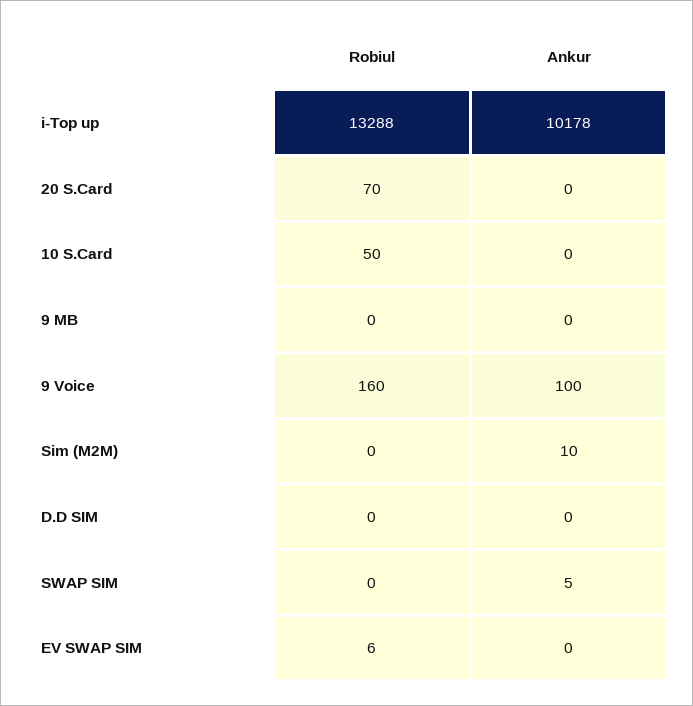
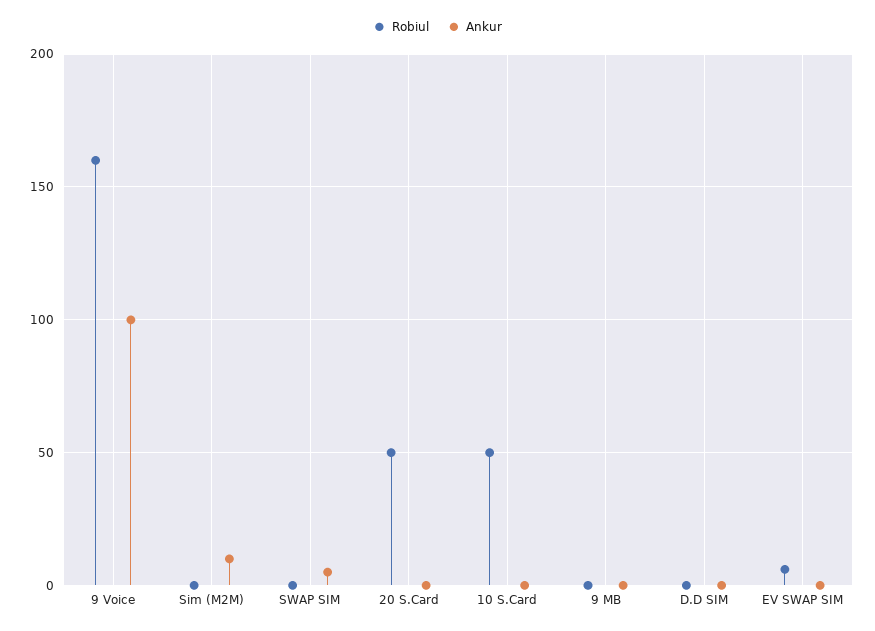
Robiul, i-Top up: 13288 -> none
Ankur, i-Top up: 10178 -> none
Robiul, 20 S.Card: 70 -> 50

